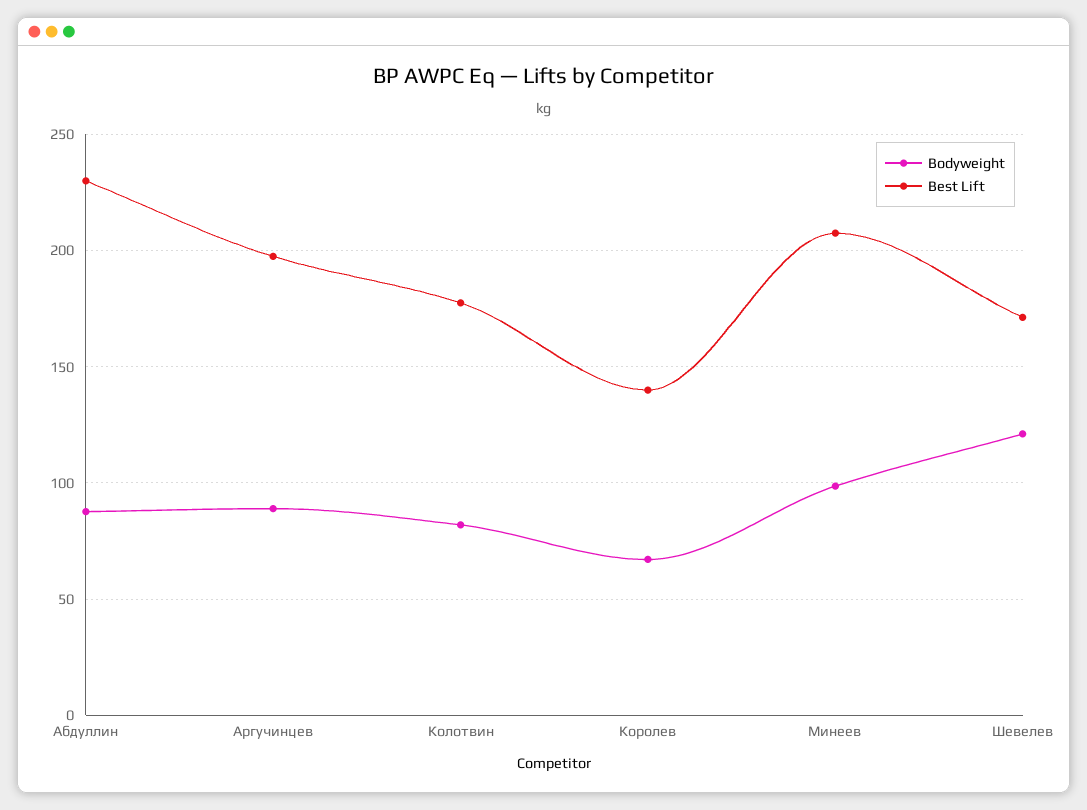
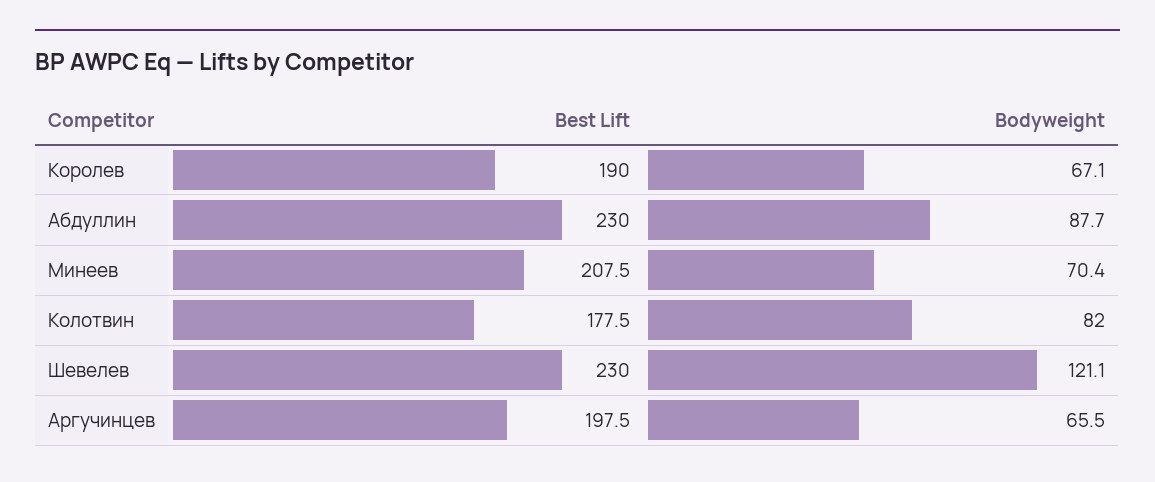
Bodyweight, Аргучинцев: 90 -> 65.5
Best Lift, Королев: 140 -> 190
Bodyweight, Минеев: 100 -> 70.4
Best Lift, Шевелев: 170 -> 230

